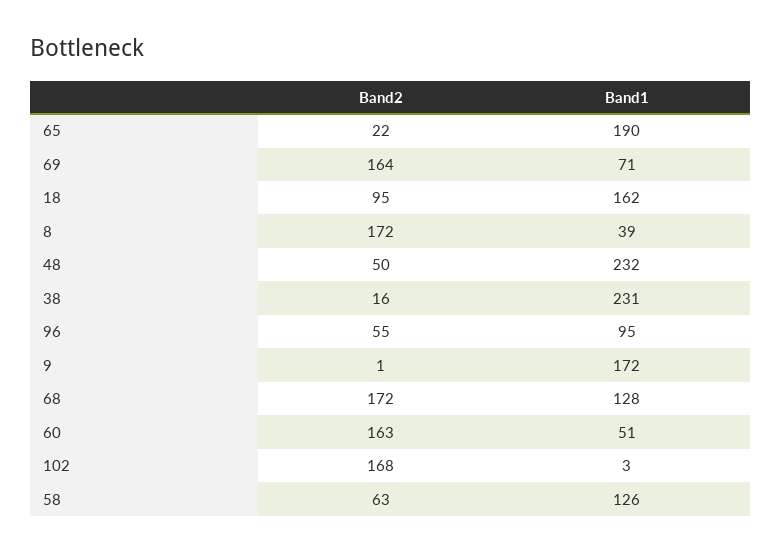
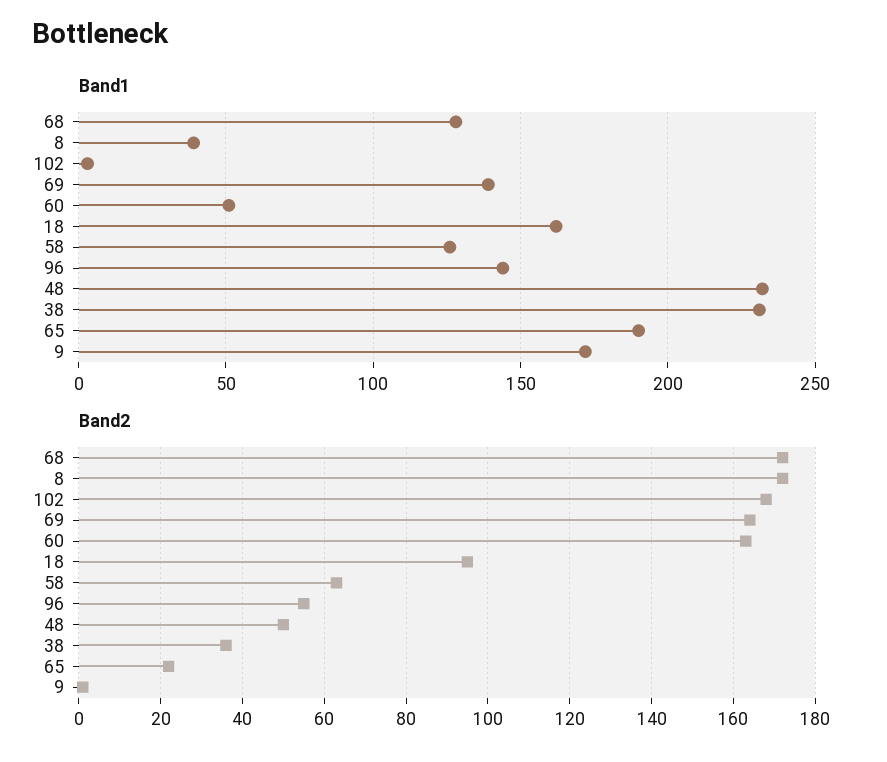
Band1, 69: 71 -> 140
Band2, 38: 16 -> 35
Band1, 96: 95 -> 145

